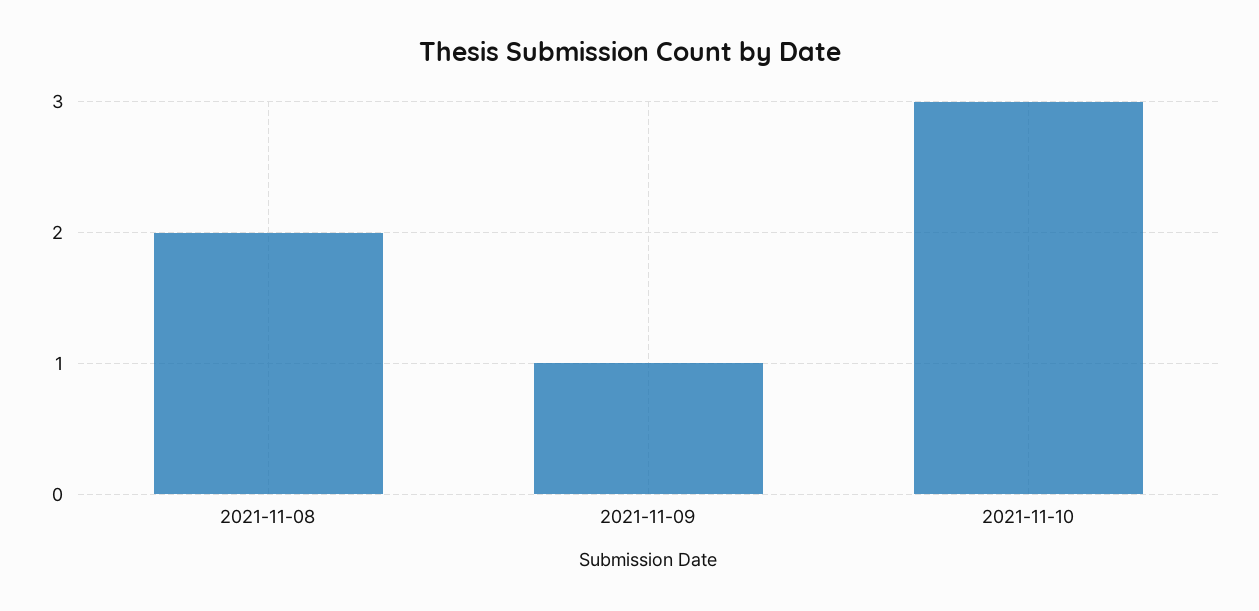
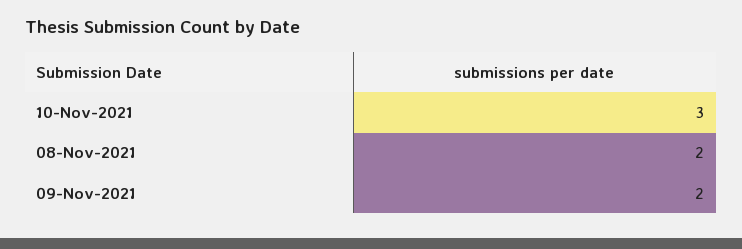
2021-11-09: 1 -> 2

